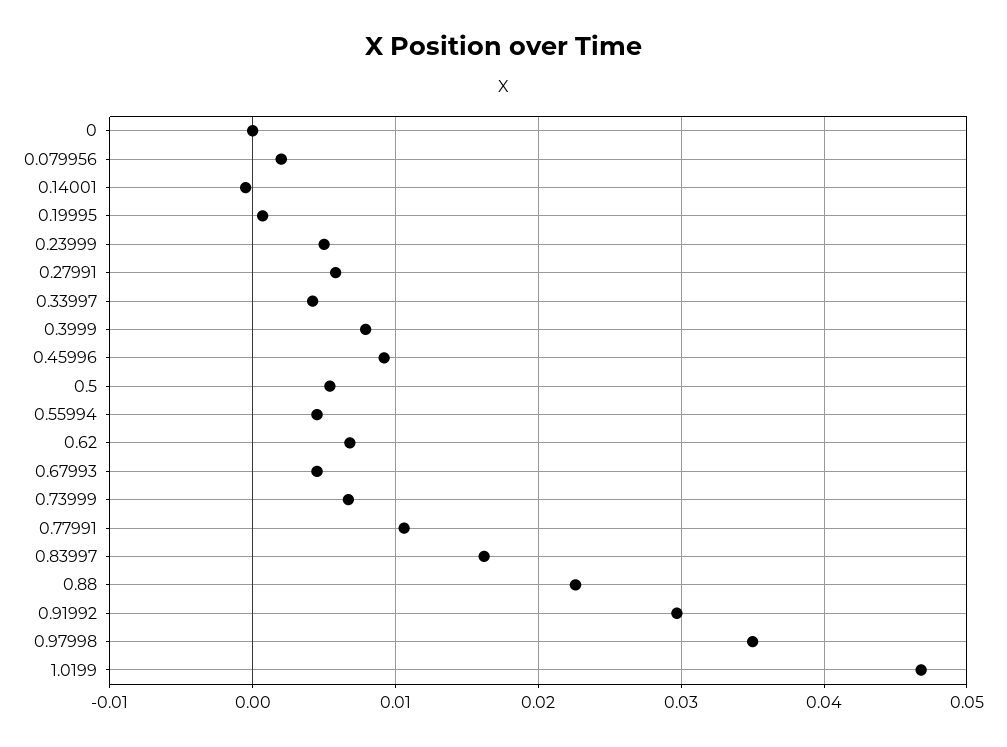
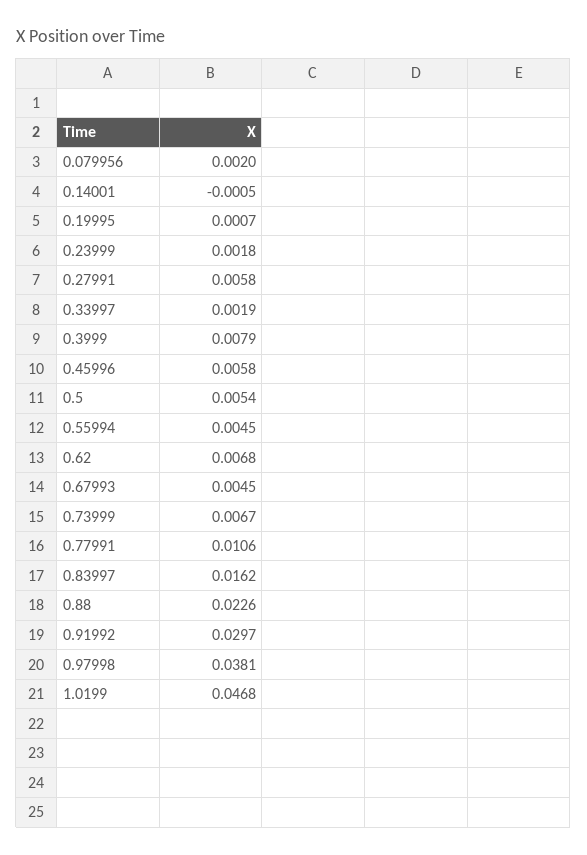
0: 0 -> none
0.23999: 0.005 -> 0.0018
0.33997: 0.004 -> 0.0019
0.45996: 0.009 -> 0.0058
0.97998: 0.035 -> 0.0381

